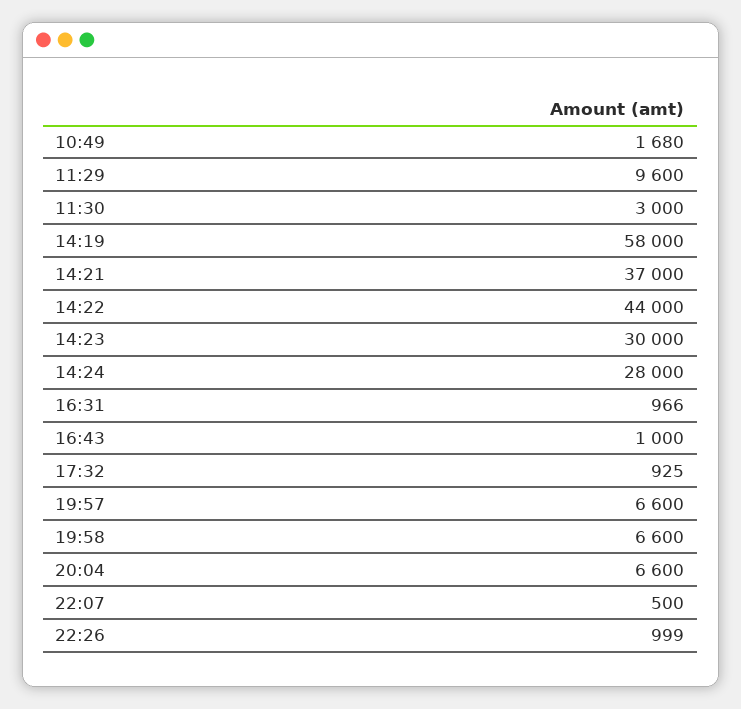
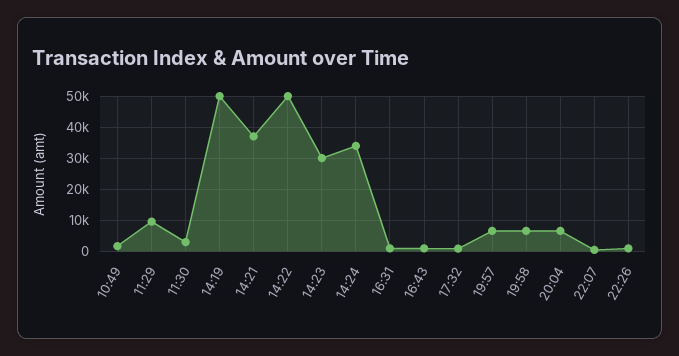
14:19: 58000 -> 50000
14:22: 44000 -> 50000
14:24: 28000 -> 34000

